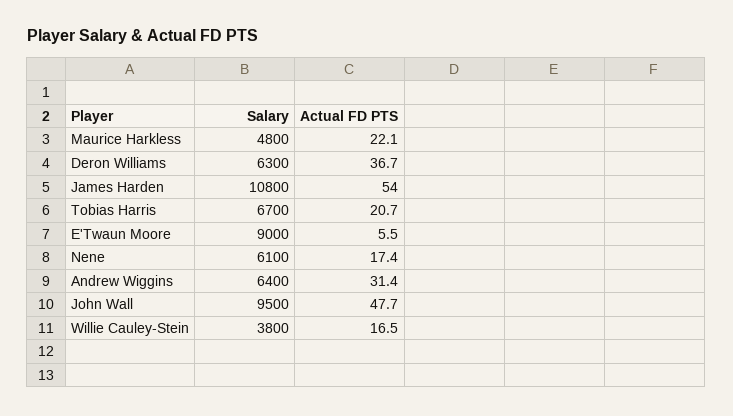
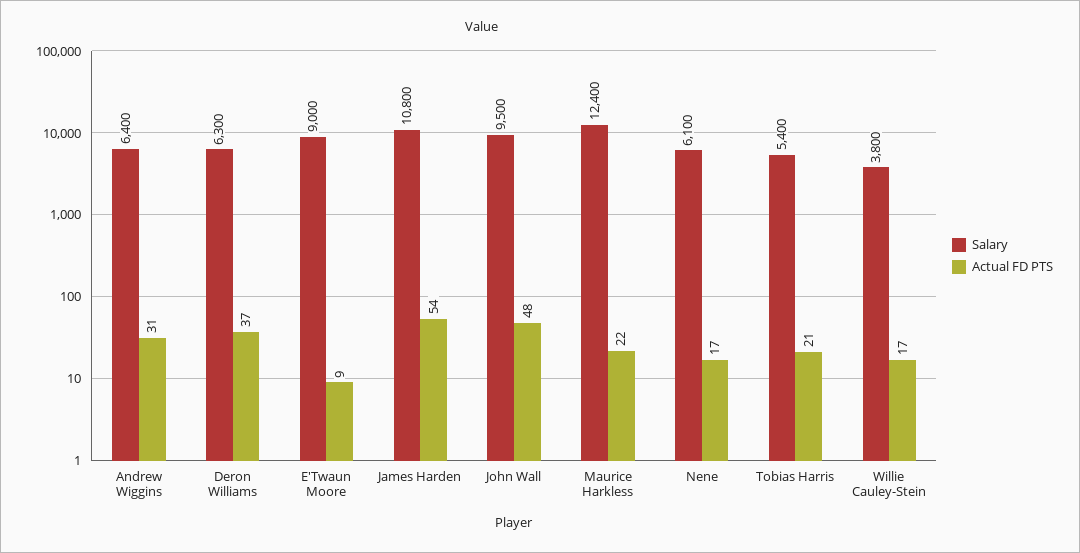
Salary, Maurice Harkless: 4800 -> 12400
Salary, Tobias Harris: 6700 -> 5400
Actual FD PTS, E'Twaun Moore: 5.5 -> 9

